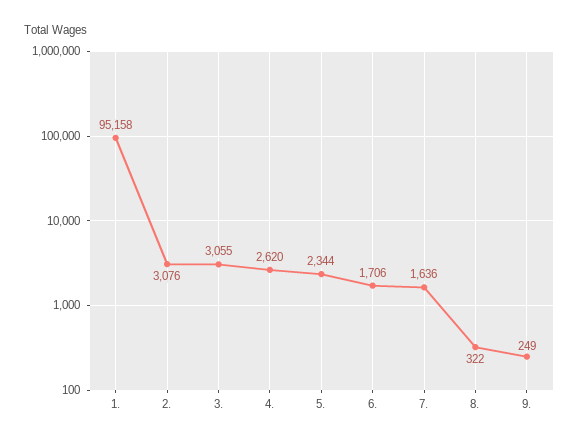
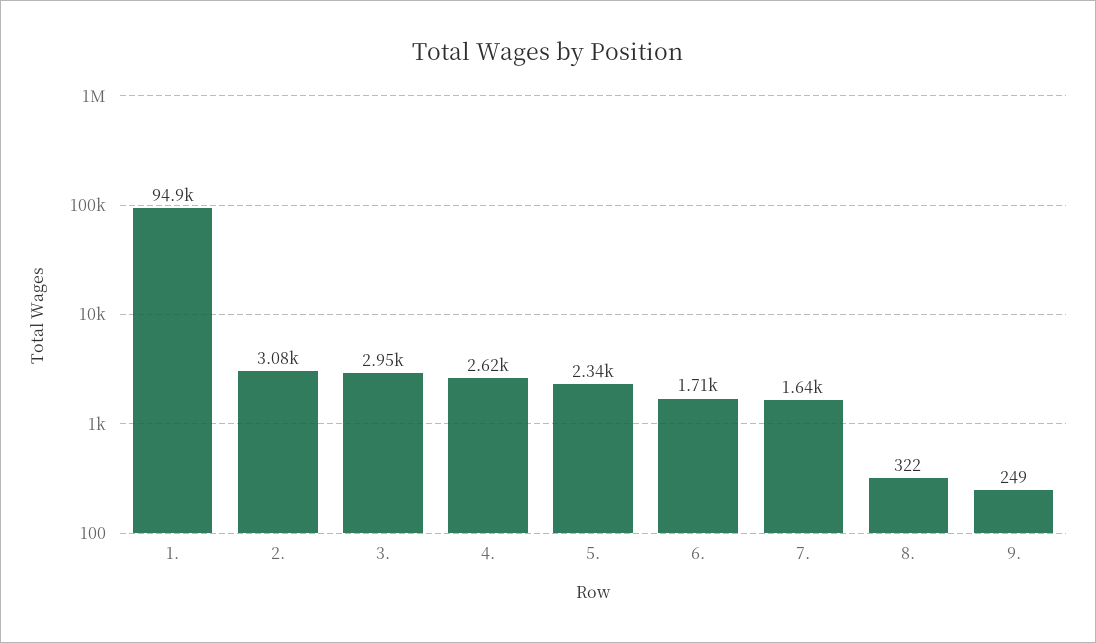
1.: 95158 -> 94900
3.: 3055 -> 2950

